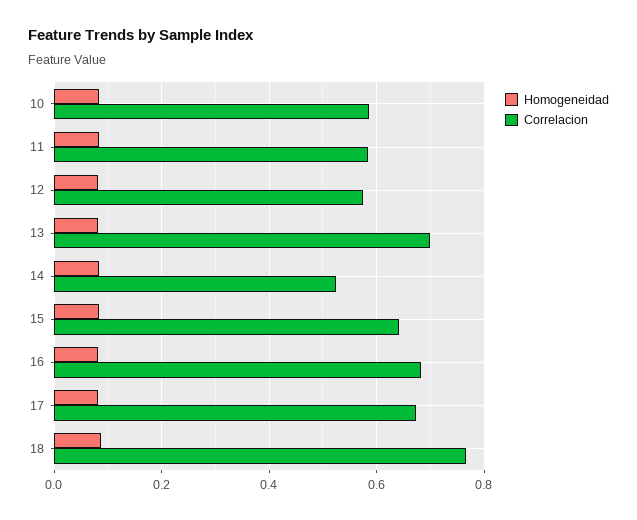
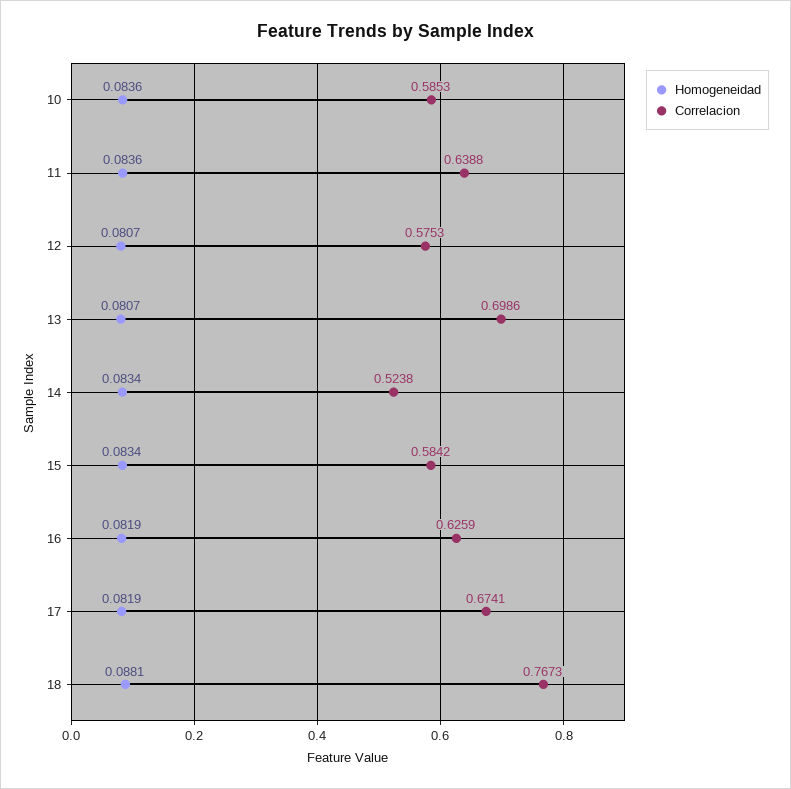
Correlacion, 11: 0.58 -> 0.6388
Correlacion, 15: 0.64 -> 0.5842
Correlacion, 16: 0.68 -> 0.6259

